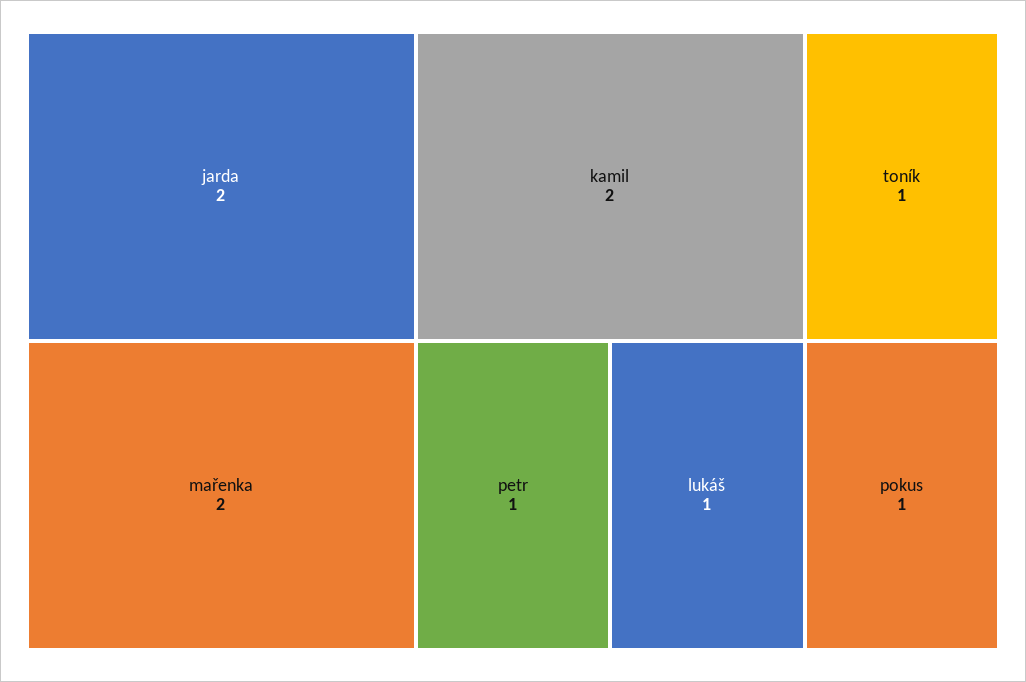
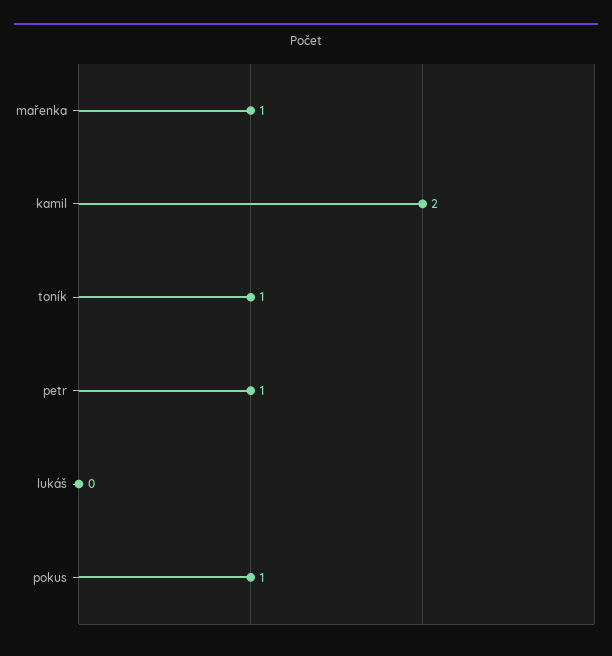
jarda: 2 -> none
mařenka: 2 -> 1
lukáš: 1 -> 0

